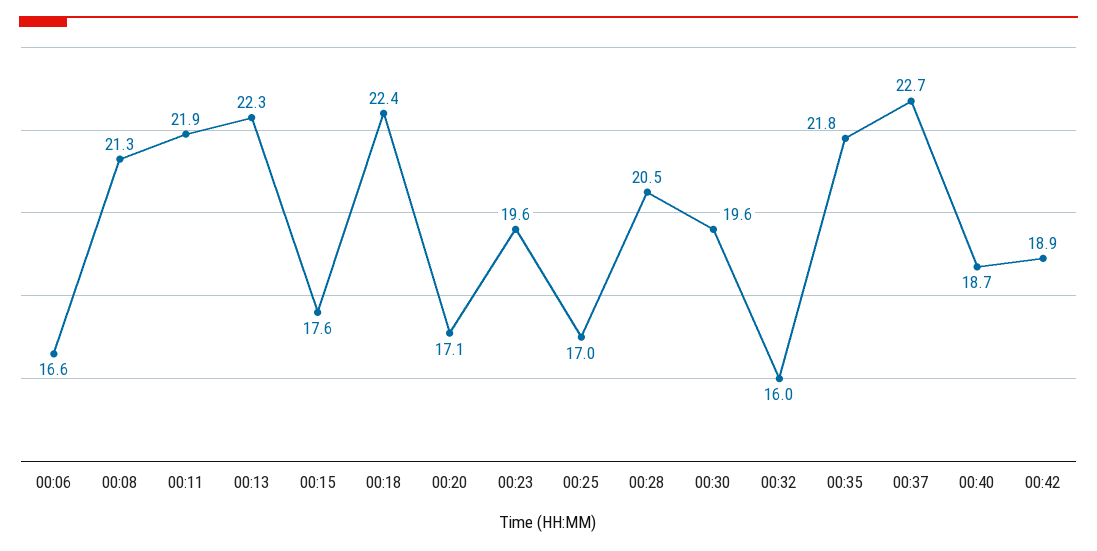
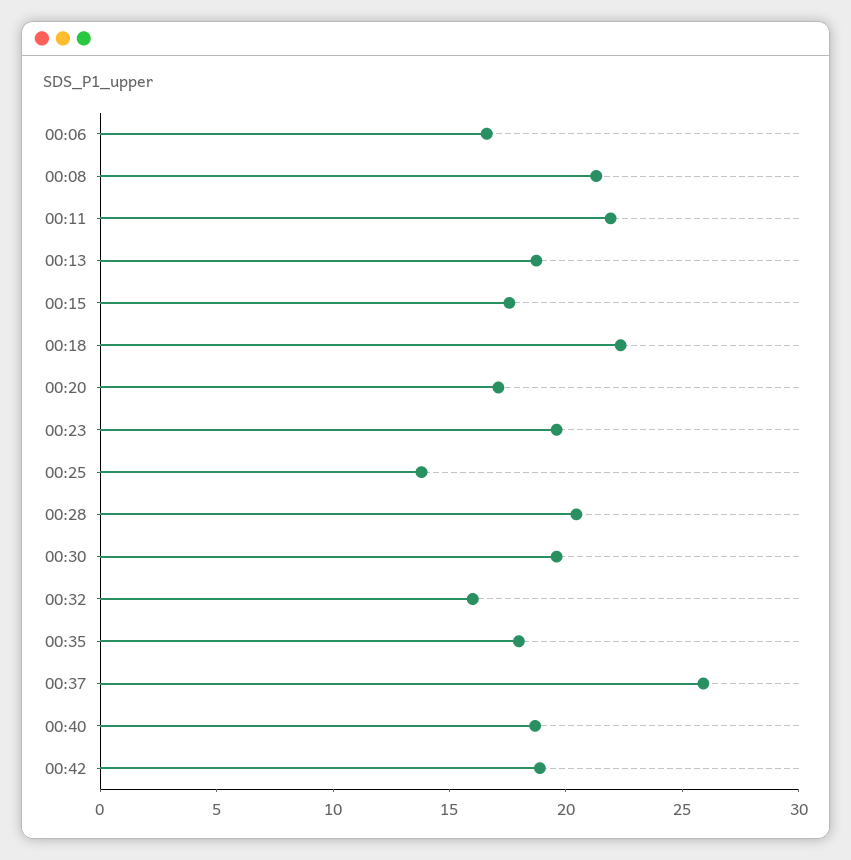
00:13: 22.3 -> 19
00:25: 17 -> 14
00:35: 21.8 -> 18
00:37: 22.7 -> 26

